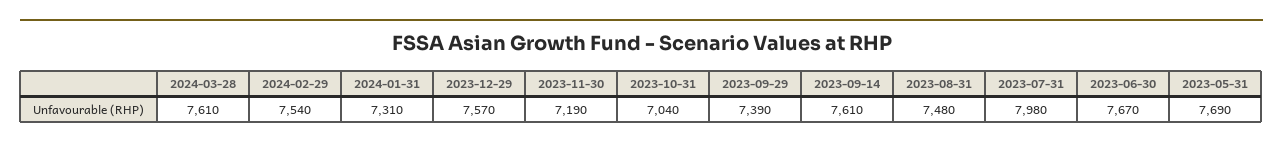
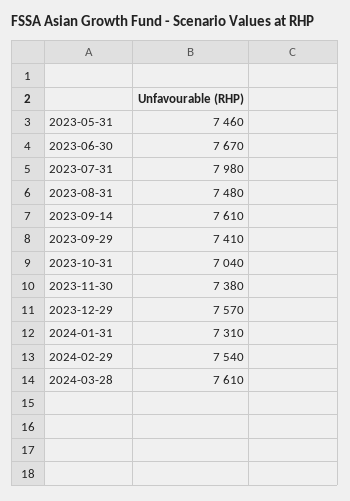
2023-11-30: 7190 -> 7380
2023-09-29: 7390 -> 7410
2023-05-31: 7690 -> 7460

